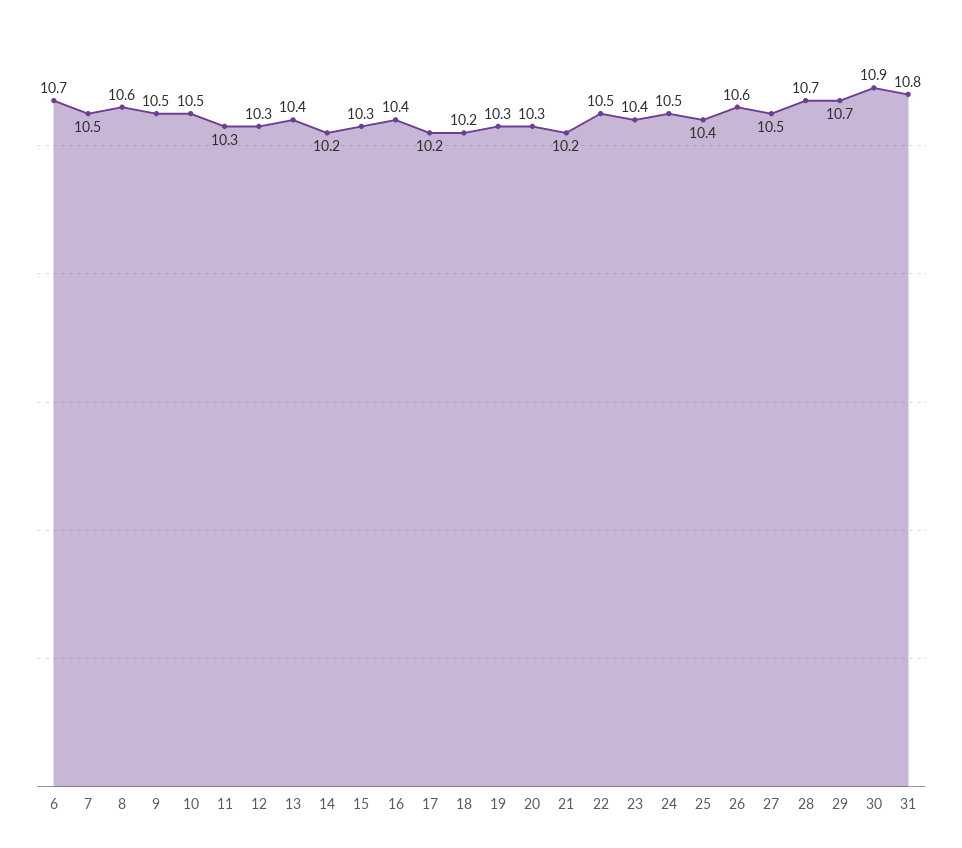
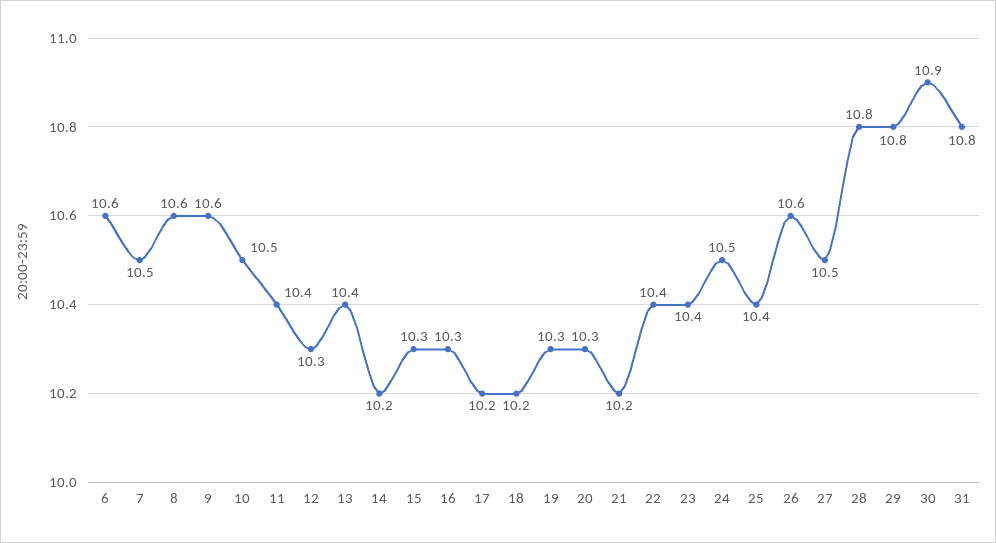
6: 10.7 -> 10.6
9: 10.5 -> 10.6
11: 10.3 -> 10.4
16: 10.4 -> 10.3
22: 10.5 -> 10.4
28: 10.7 -> 10.8
29: 10.7 -> 10.8

